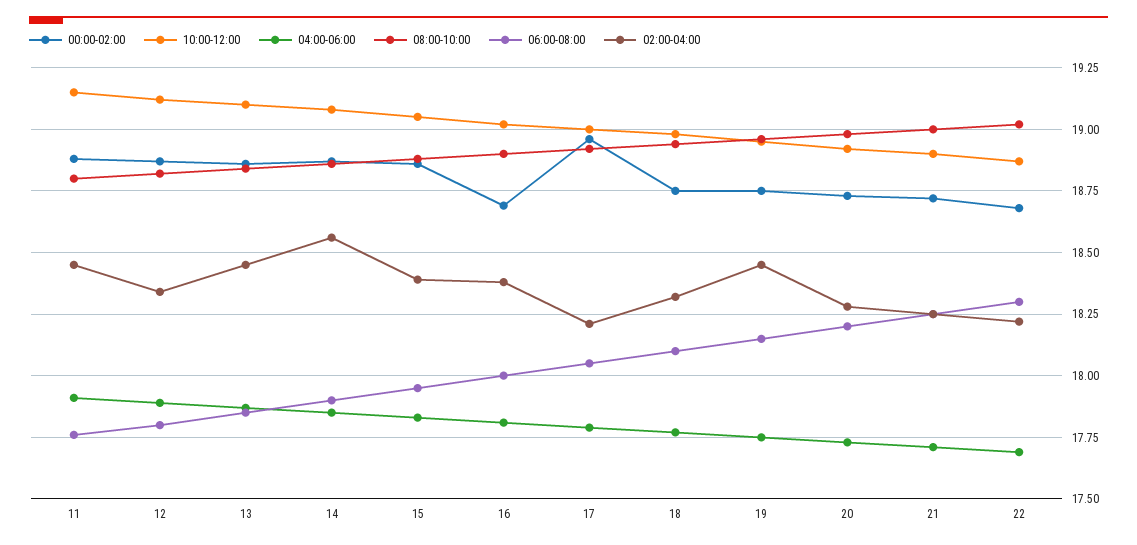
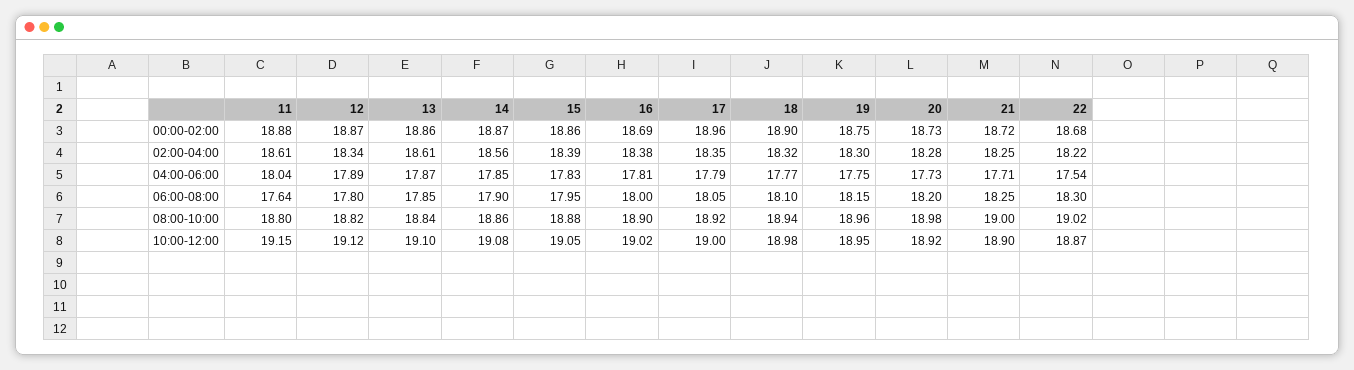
04:00-06:00, 11: 17.9 -> 18.04
06:00-08:00, 11: 17.75 -> 17.64
02:00-04:00, 11: 18.45 -> 18.61
02:00-04:00, 13: 18.45 -> 18.61
02:00-04:00, 17: 18.2 -> 18.35
00:00-02:00, 18: 18.75 -> 18.9
02:00-04:00, 19: 18.45 -> 18.3
04:00-06:00, 22: 17.7 -> 17.54

